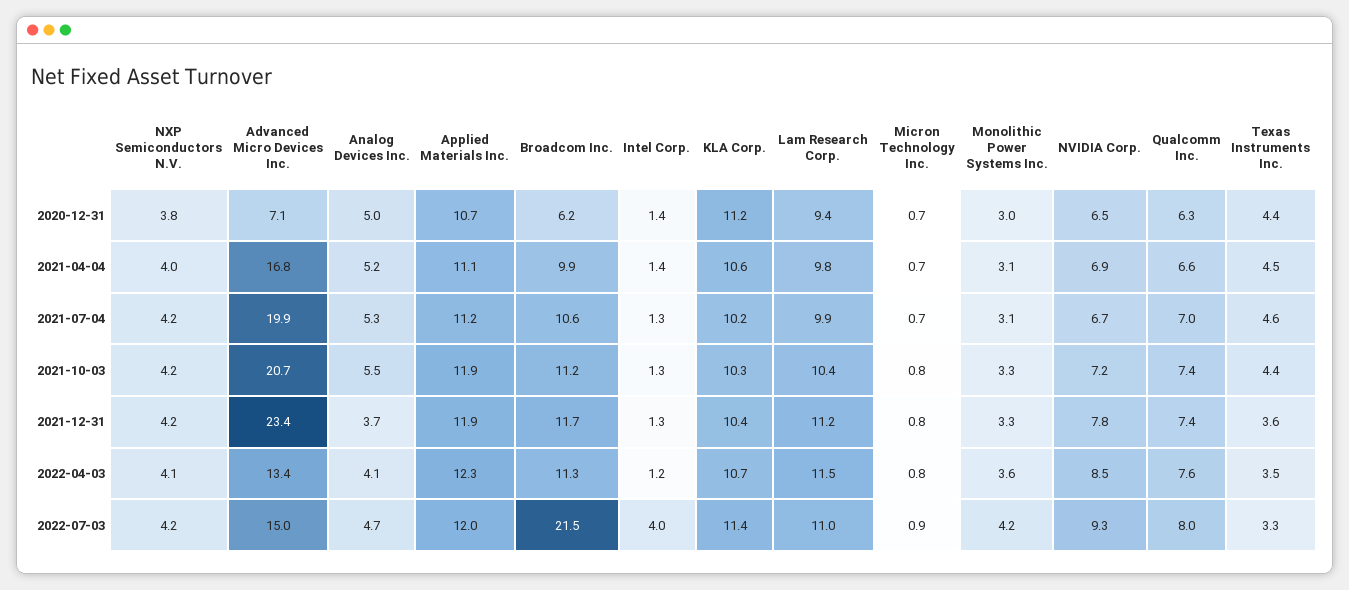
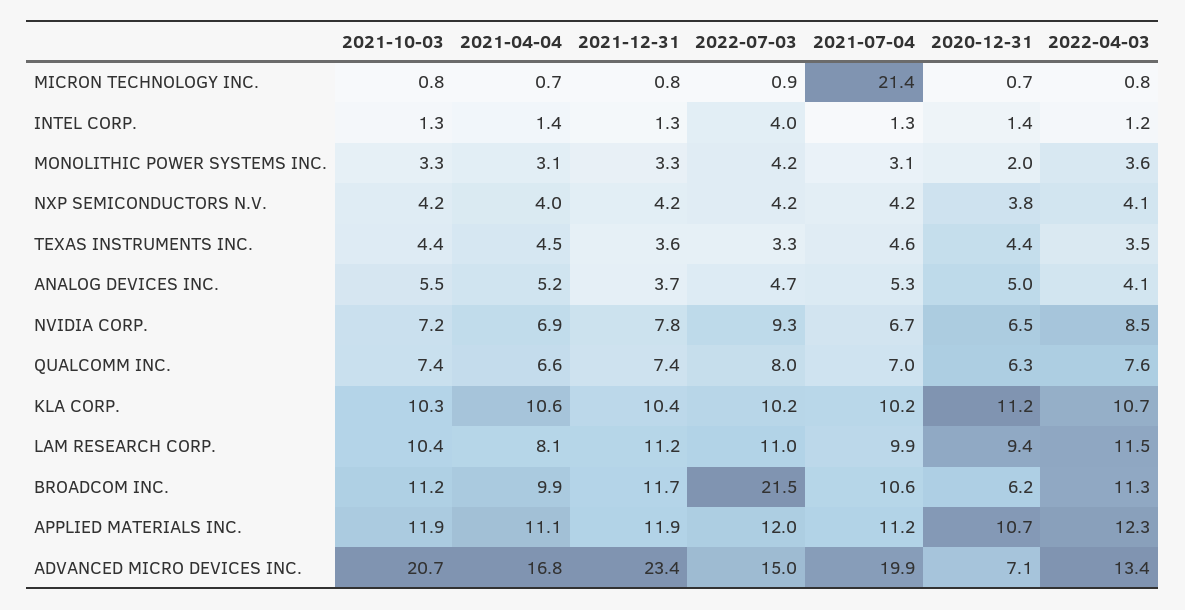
Monolithic Power Systems Inc., 2020-12-31: 3 -> 2
Lam Research Corp., 2021-04-04: 9.8 -> 8.1
Micron Technology Inc., 2021-07-04: 0.7 -> 21.4
KLA Corp., 2022-07-03: 11.4 -> 10.2

